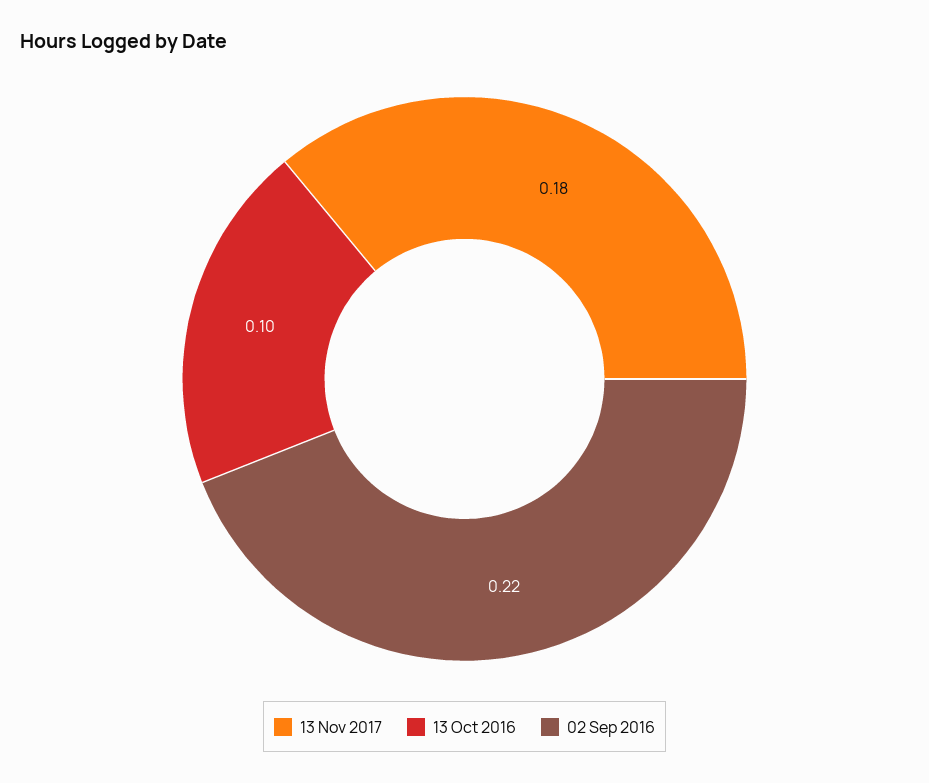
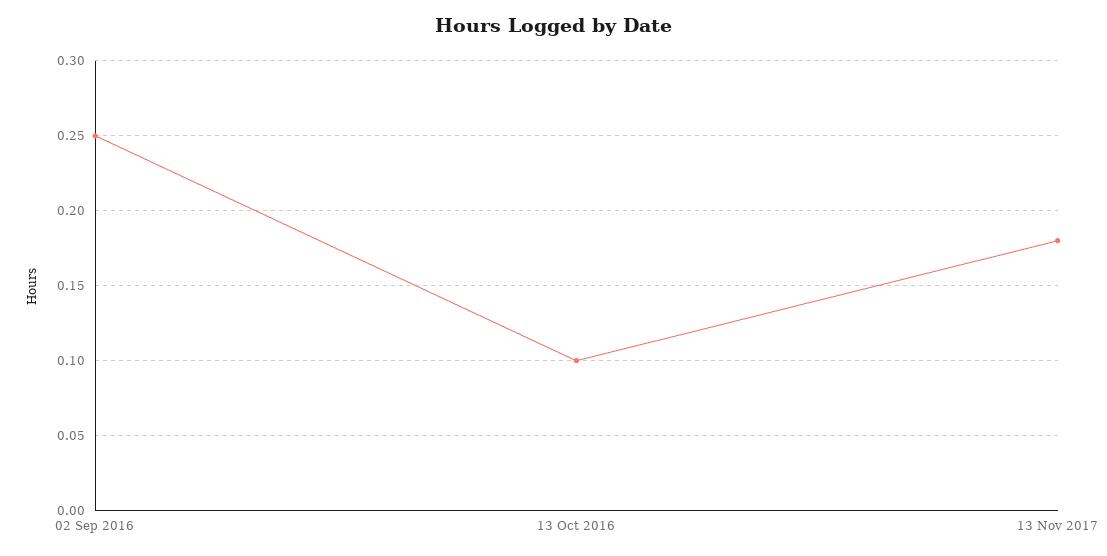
02 Sep 2016: 0.22 -> 0.25

